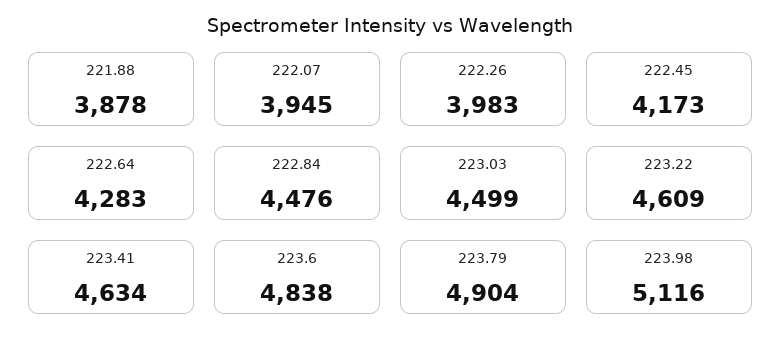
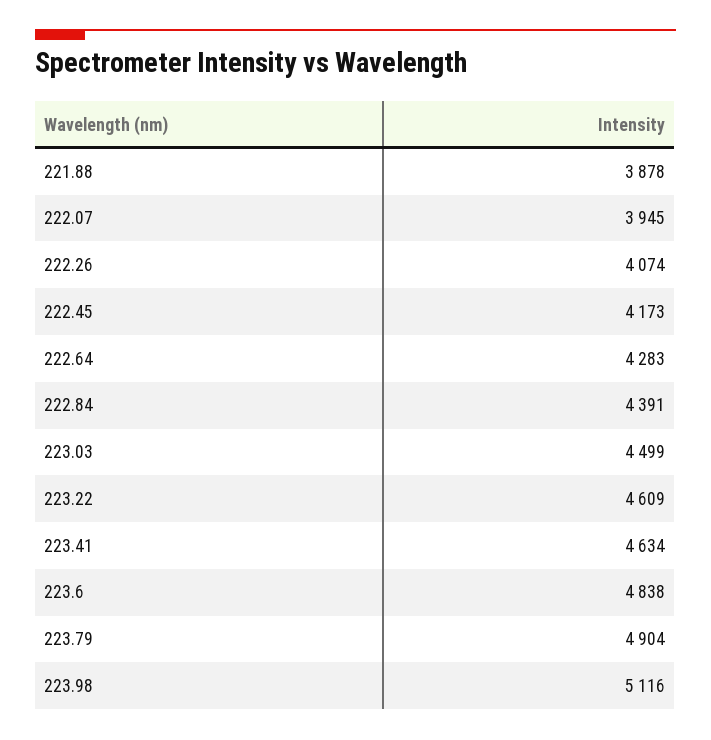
222.26: 3983 -> 4074
222.84: 4476 -> 4391

